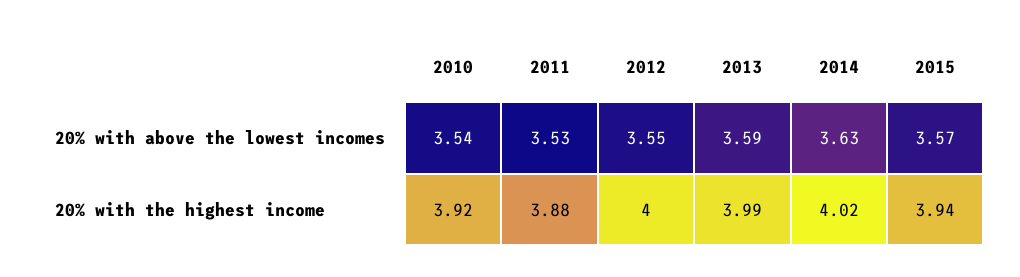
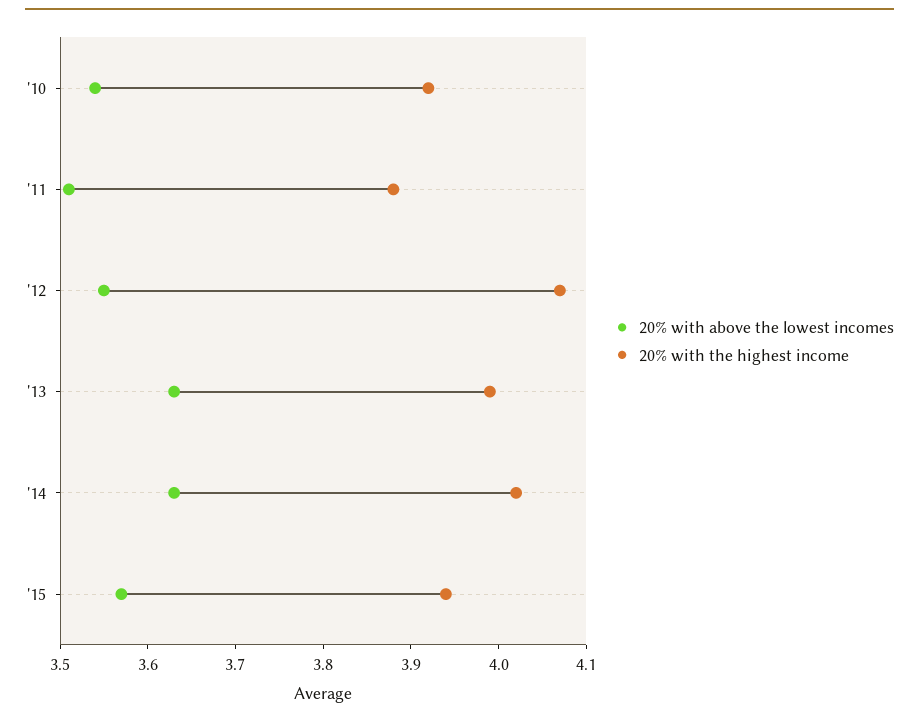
20% with above the lowest incomes, 2011: 3.53 -> 3.51
20% with above the lowest incomes, 2013: 3.59 -> 3.63
20% with the highest income, 2012: 4 -> 4.07

